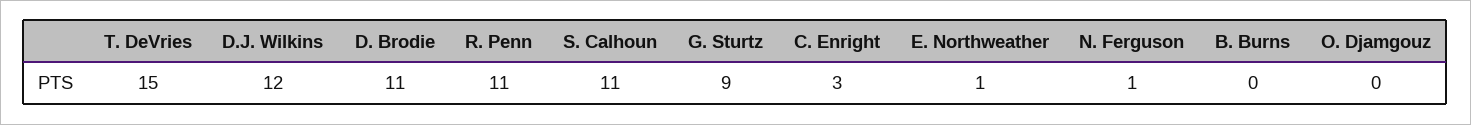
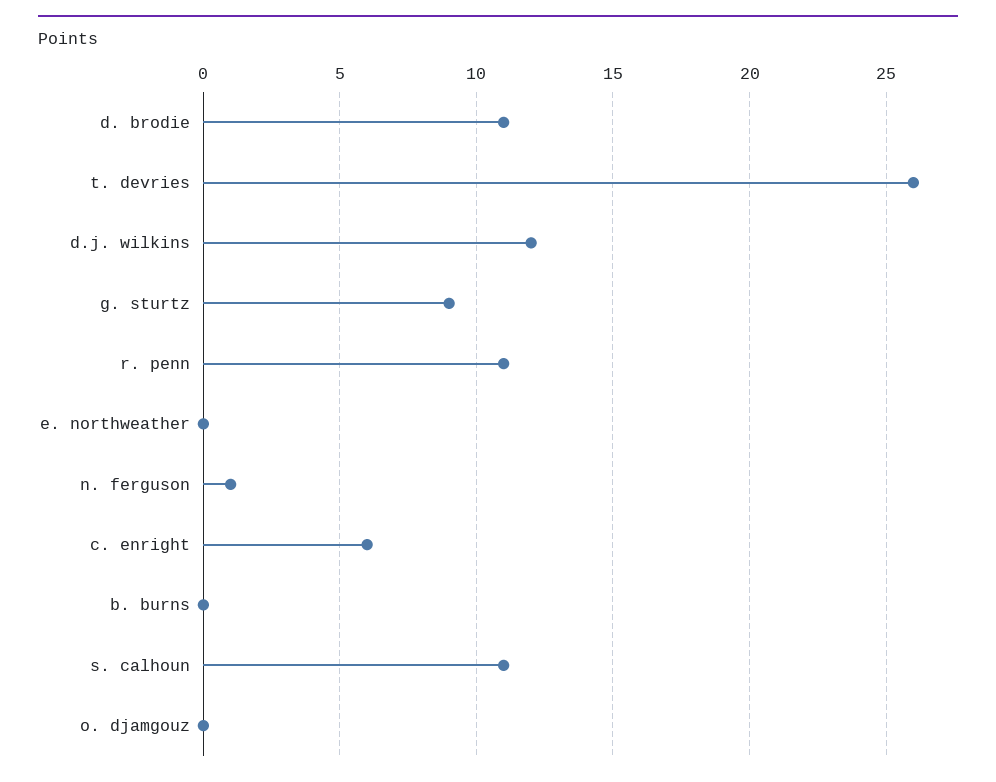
T. DeVries: 15 -> 26
C. Enright: 3 -> 6
E. Northweather: 1 -> 0

